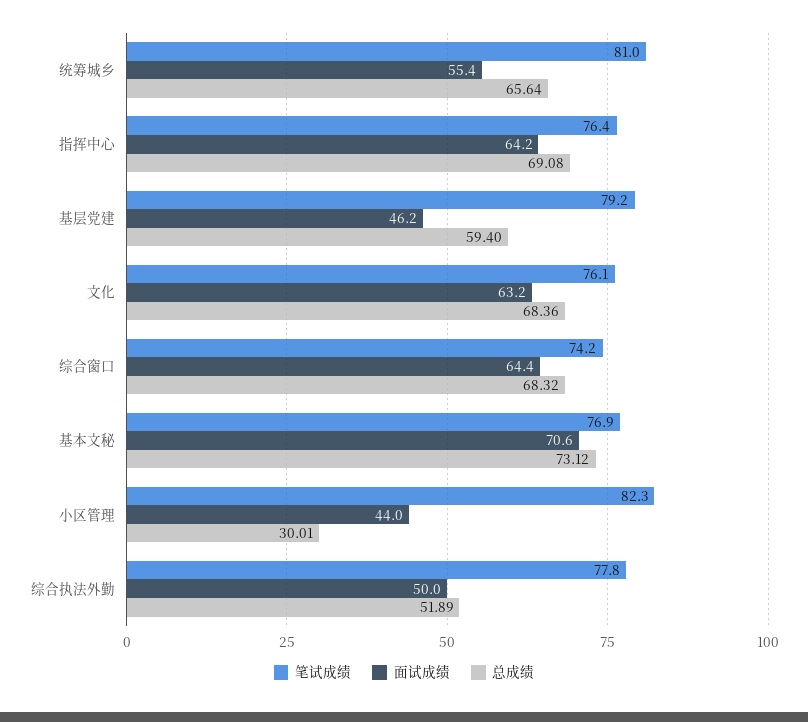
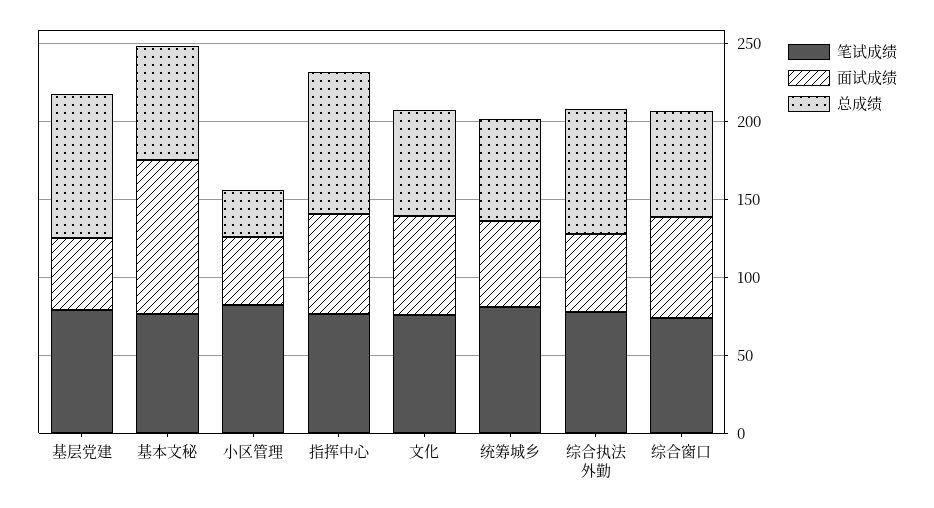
总成绩, 指挥中心: 69.08 -> 90
总成绩, 基层党建: 59.4 -> 90
面试成绩, 基本文秘: 70.6 -> 100
总成绩, 综合执法外勤: 51.89 -> 80

